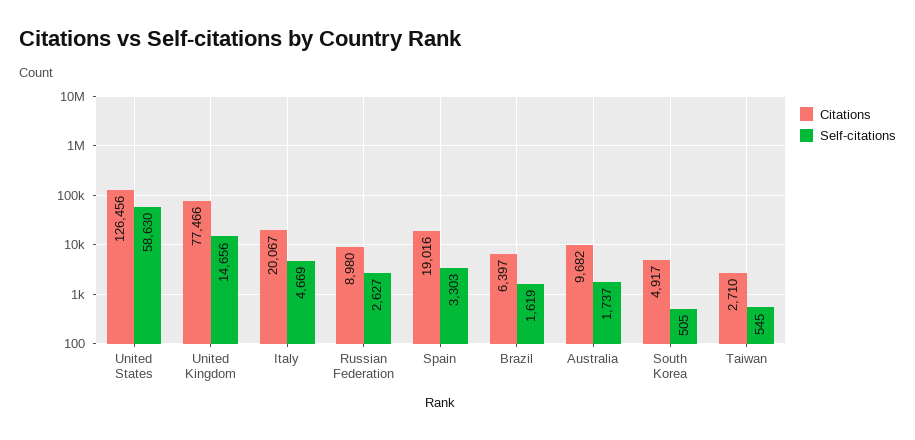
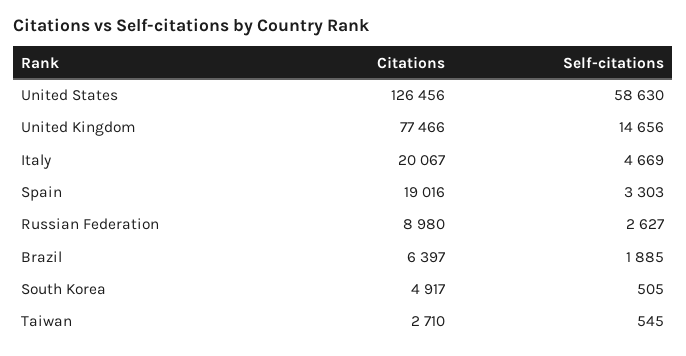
Self-citations, Brazil: 1619 -> 1885
Citations, Australia: 9682 -> none
Self-citations, Australia: 1737 -> none

